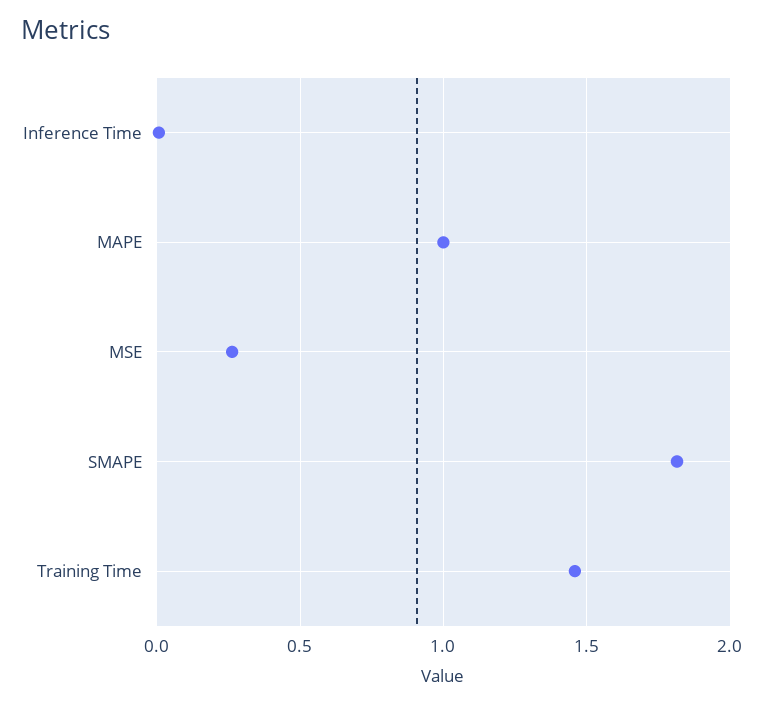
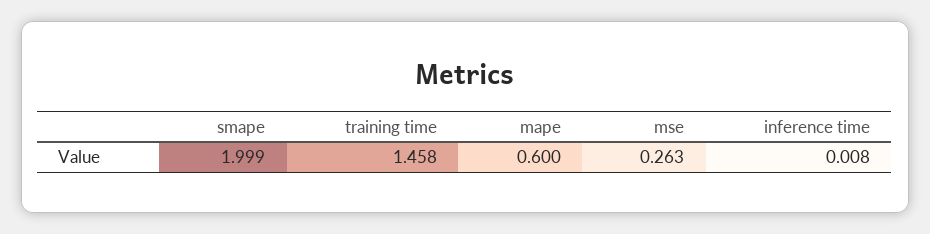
MAPE: 1 -> 0.6
SMAPE: 1.8 -> 1.999

